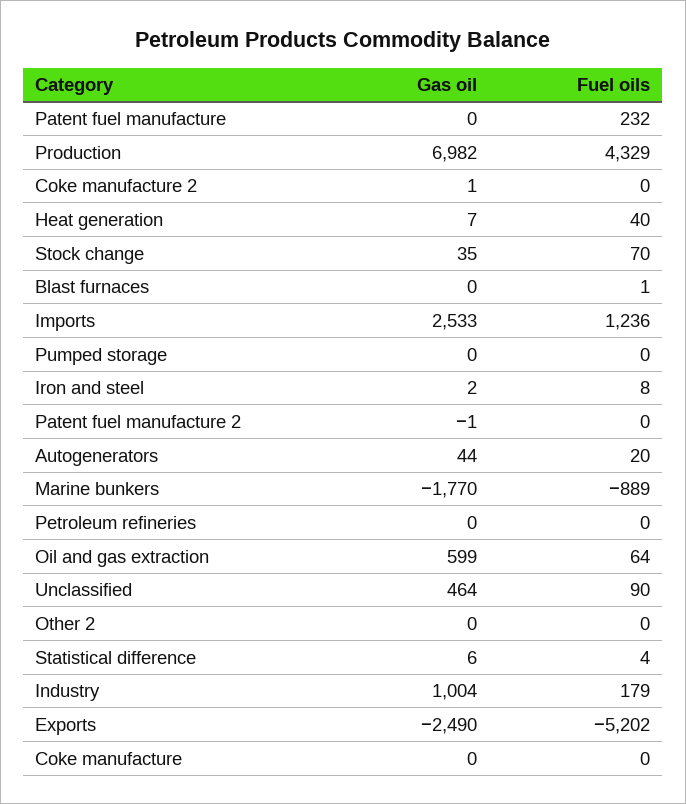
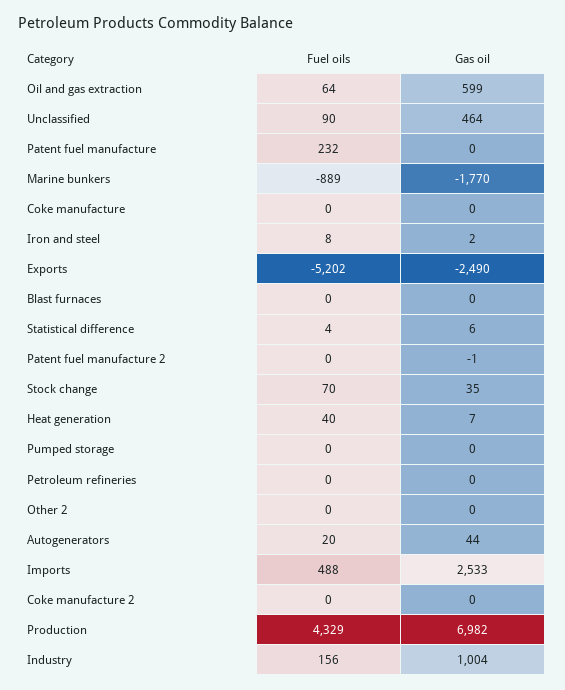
Gas oil, Coke manufacture 2: 1 -> 0
Fuel oils, Blast furnaces: 1 -> 0
Fuel oils, Imports: 1236 -> 488
Fuel oils, Industry: 179 -> 156

